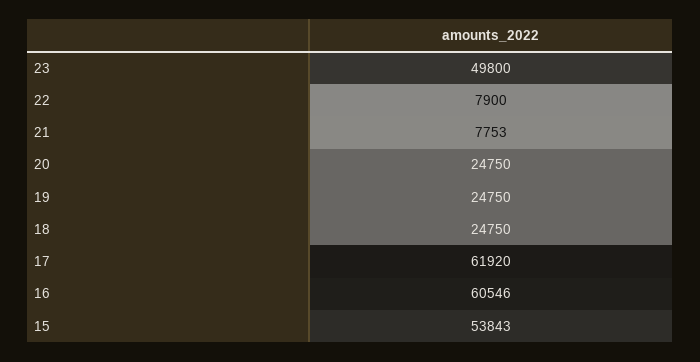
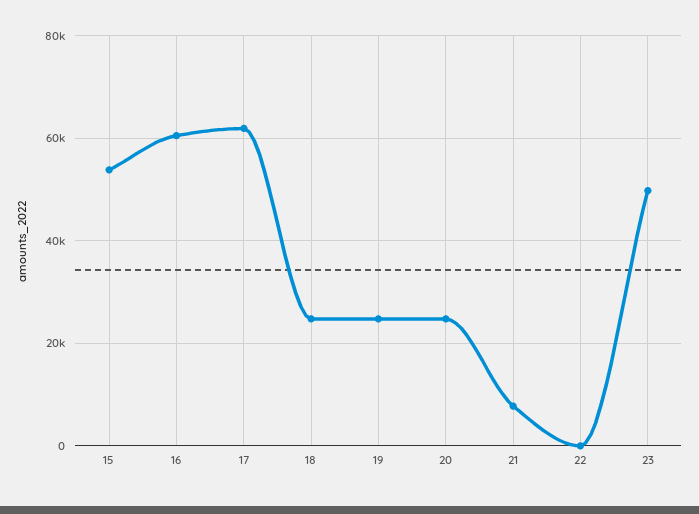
22: 7900 -> 0

